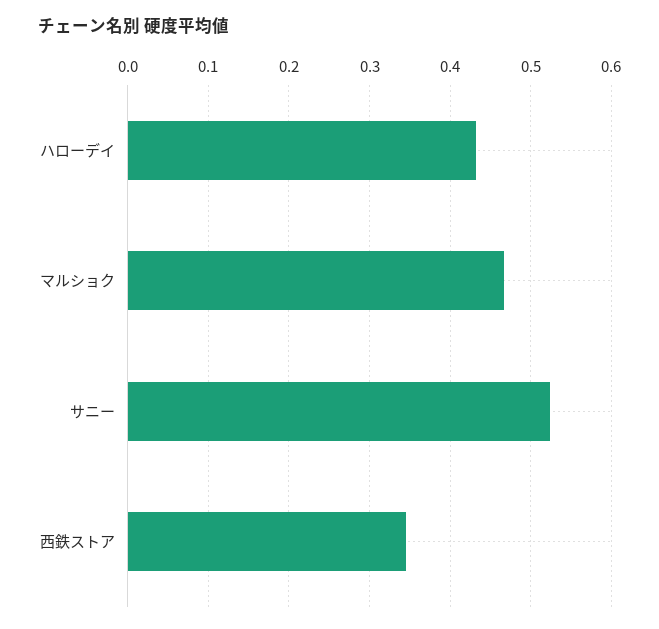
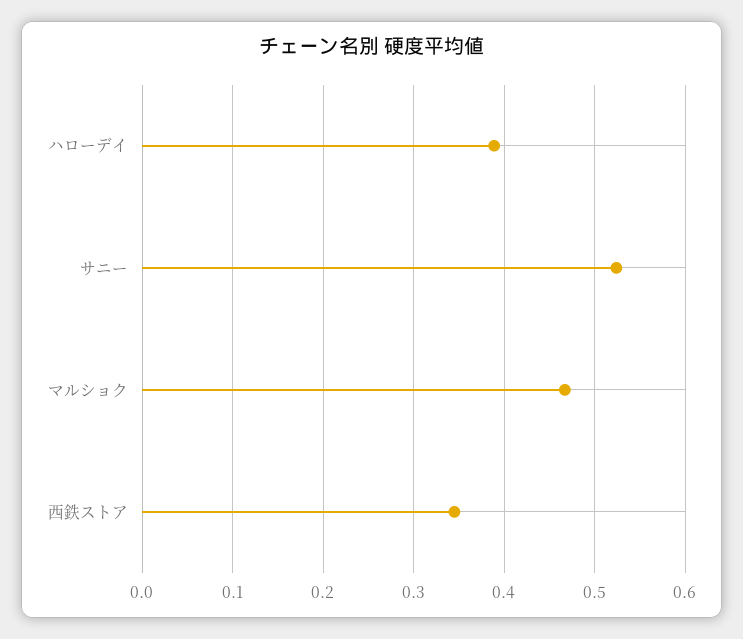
ハローデイ: 0.43 -> 0.39

